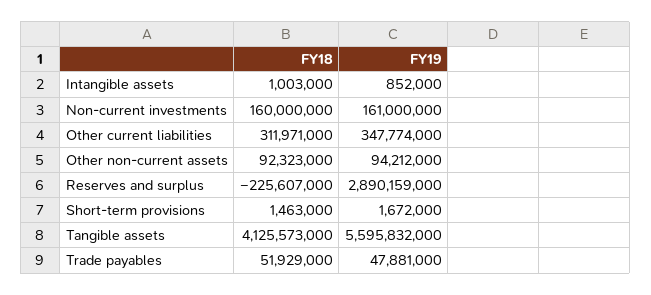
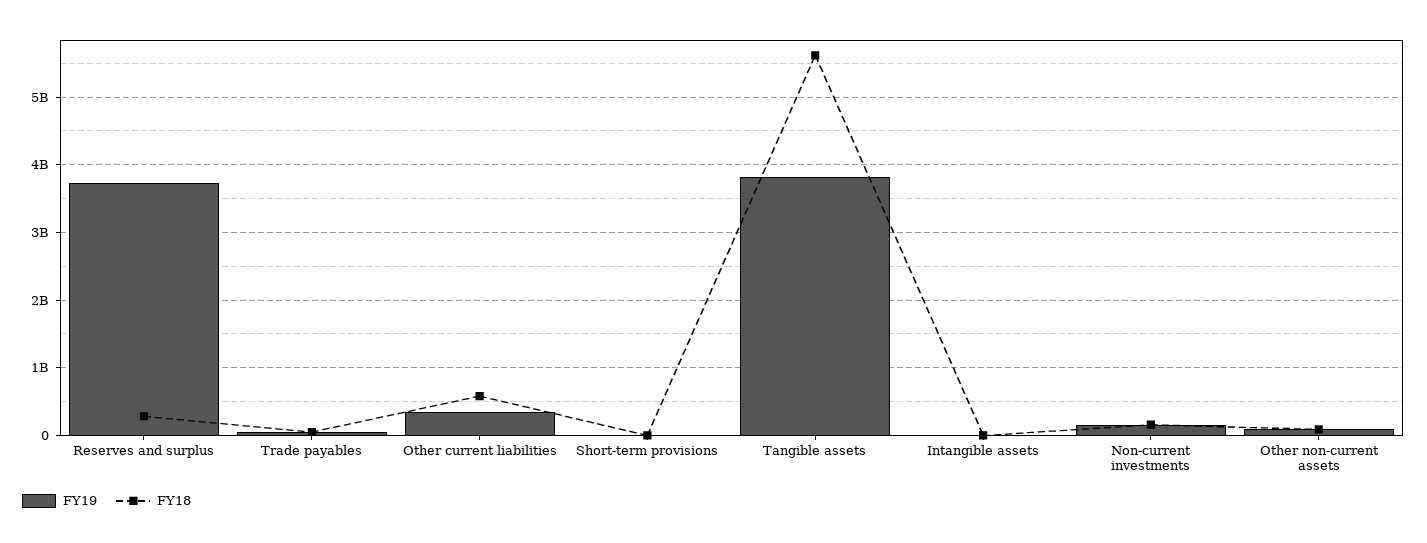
FY18, Other current liabilities: 311971000 -> 600000000
FY18, Reserves and surplus: -225607000 -> 300000000
FY19, Reserves and surplus: 2890159000 -> 3700000000
FY18, Tangible assets: 4125573000 -> 5600000000
FY19, Tangible assets: 5595832000 -> 3800000000

